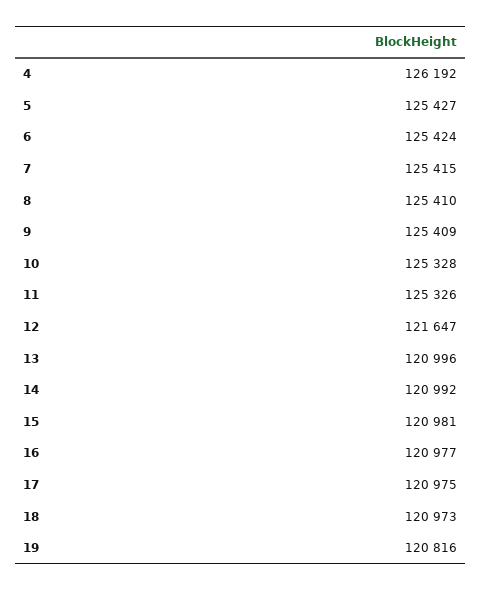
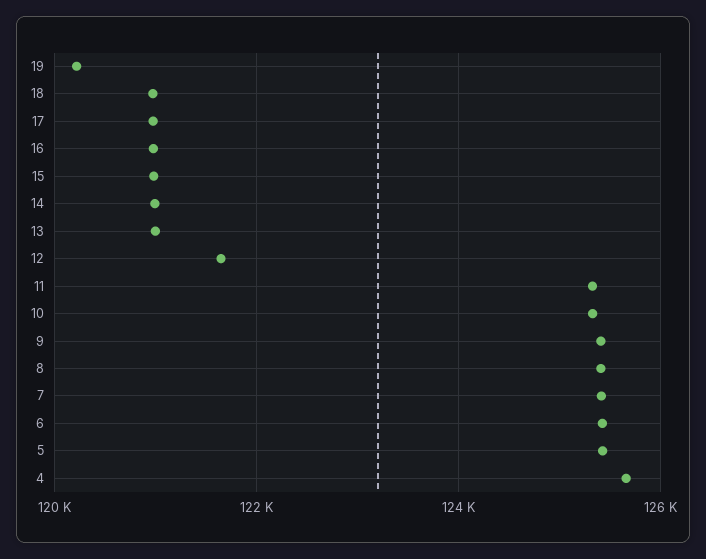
4: 126192 -> 125600
19: 120816 -> 120200

